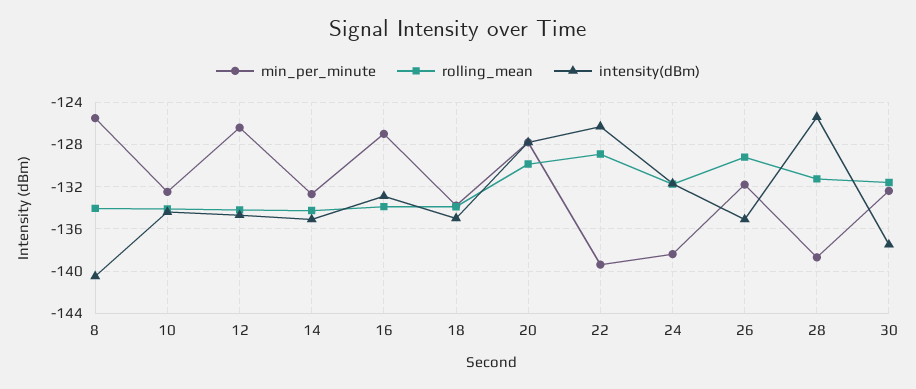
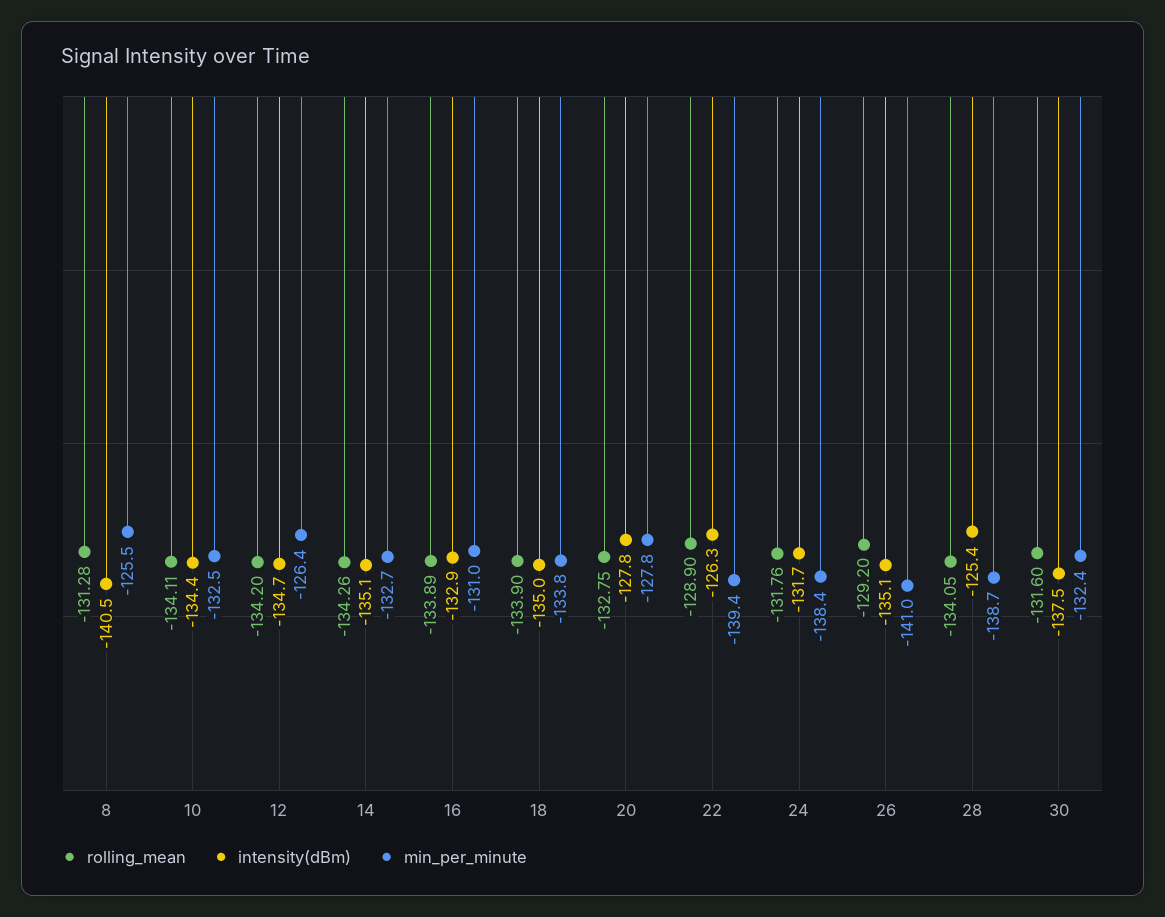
rolling_mean, 8: -134 -> -131.28
min_per_minute, 16: -127 -> -131
rolling_mean, 20: -130 -> -132.75
min_per_minute, 26: -132 -> -141
rolling_mean, 28: -131 -> -134.05

